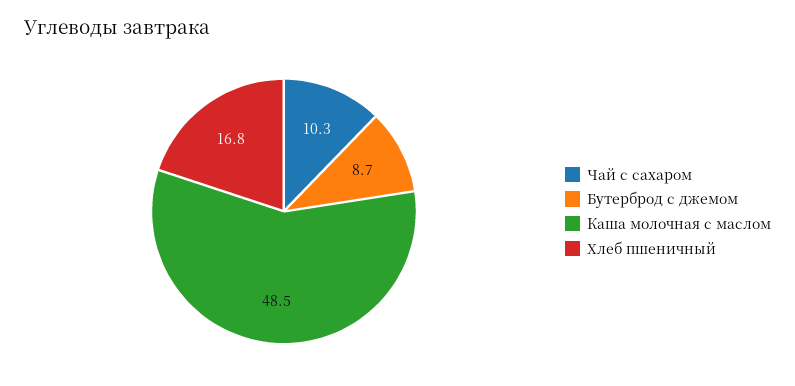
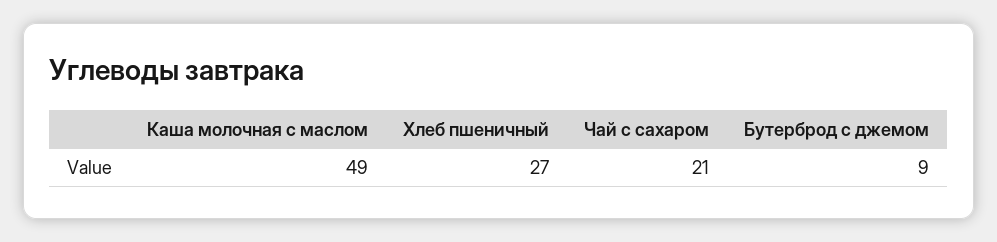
Чай с сахаром: 10.3 -> 21
Хлеб пшеничный: 16.8 -> 27

